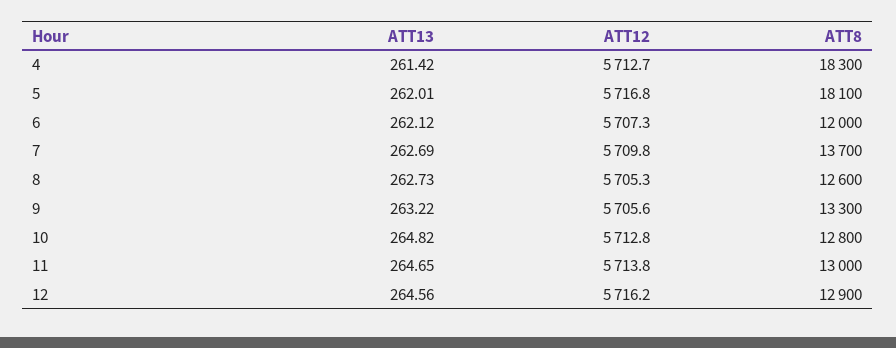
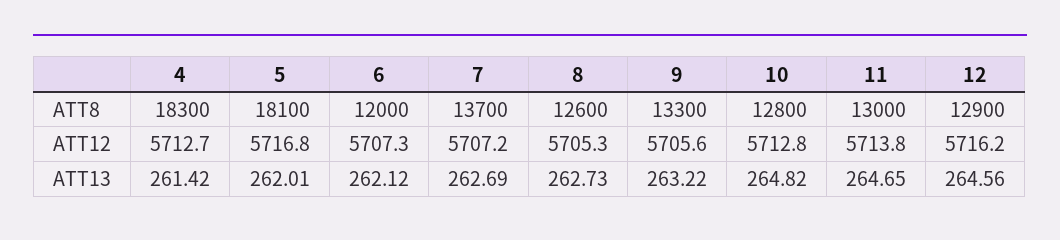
ATT12, 7: 5709.8 -> 5707.2

